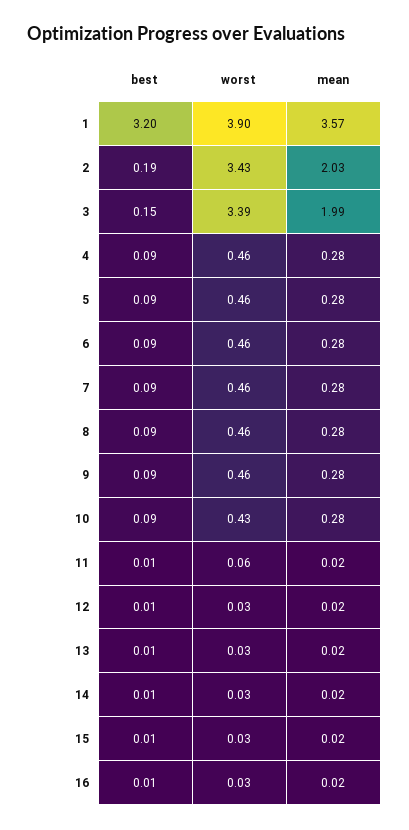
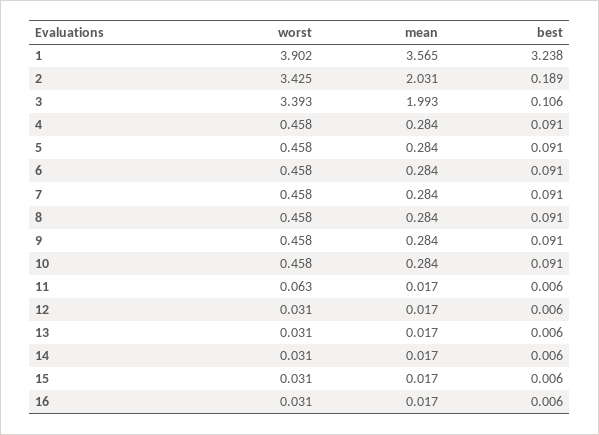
best, 1: 3.2 -> 3.238
best, 3: 0.15 -> 0.106
worst, 10: 0.43 -> 0.458

